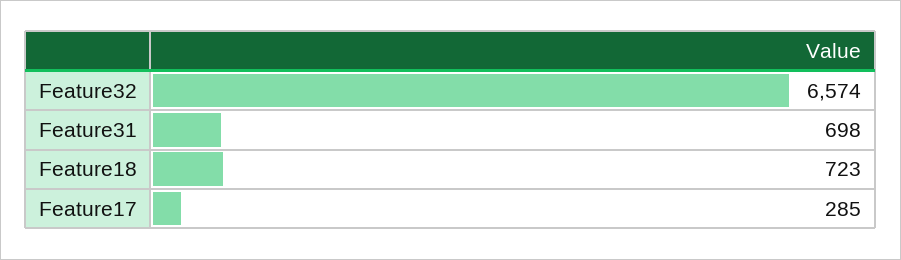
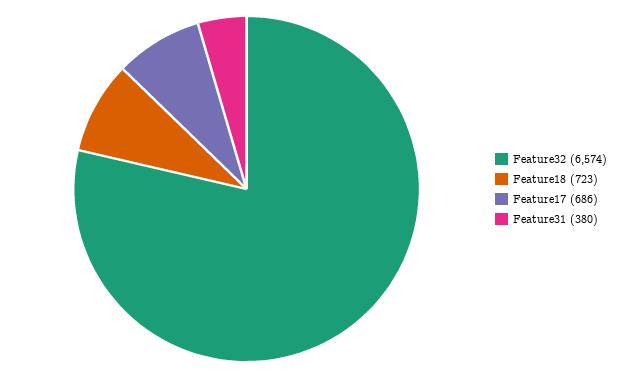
Feature31: 698 -> 380
Feature17: 285 -> 686

